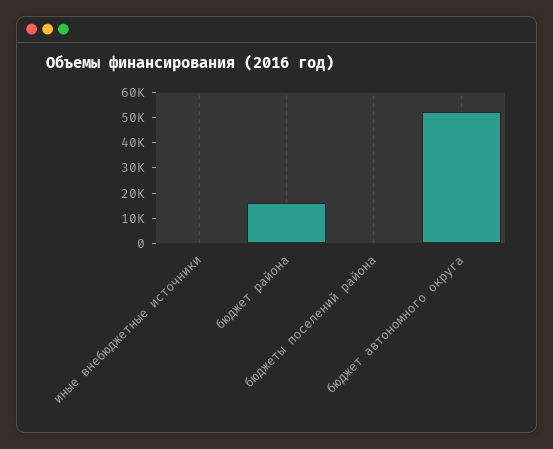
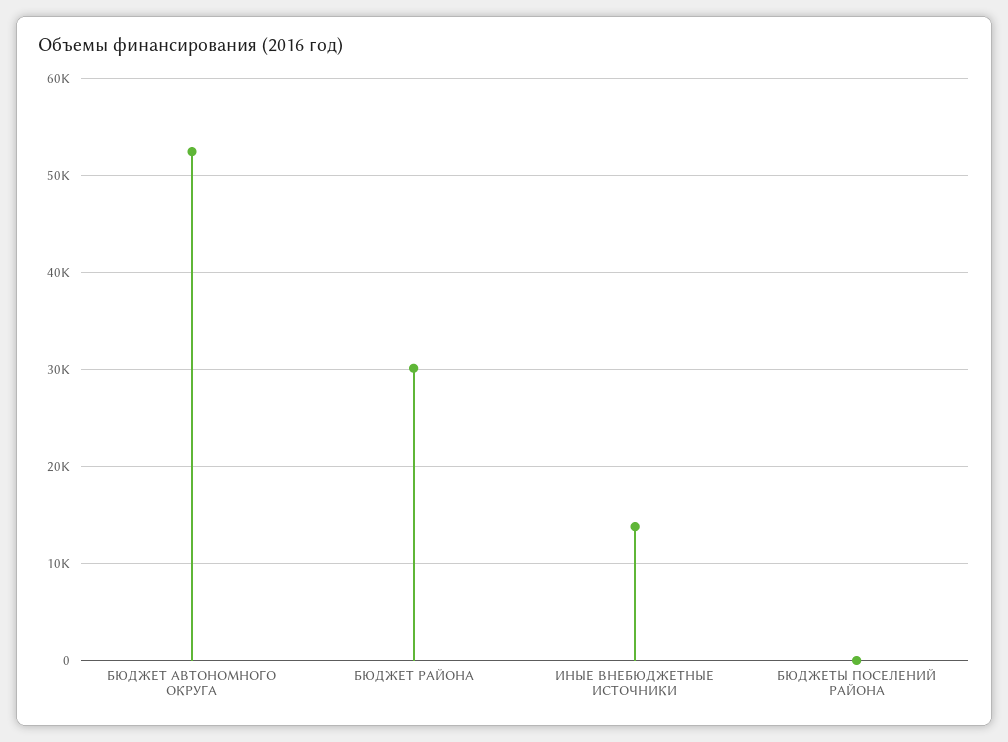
иные внебюджетные источники: 0 -> 14000
бюджет района: 15000 -> 30000

